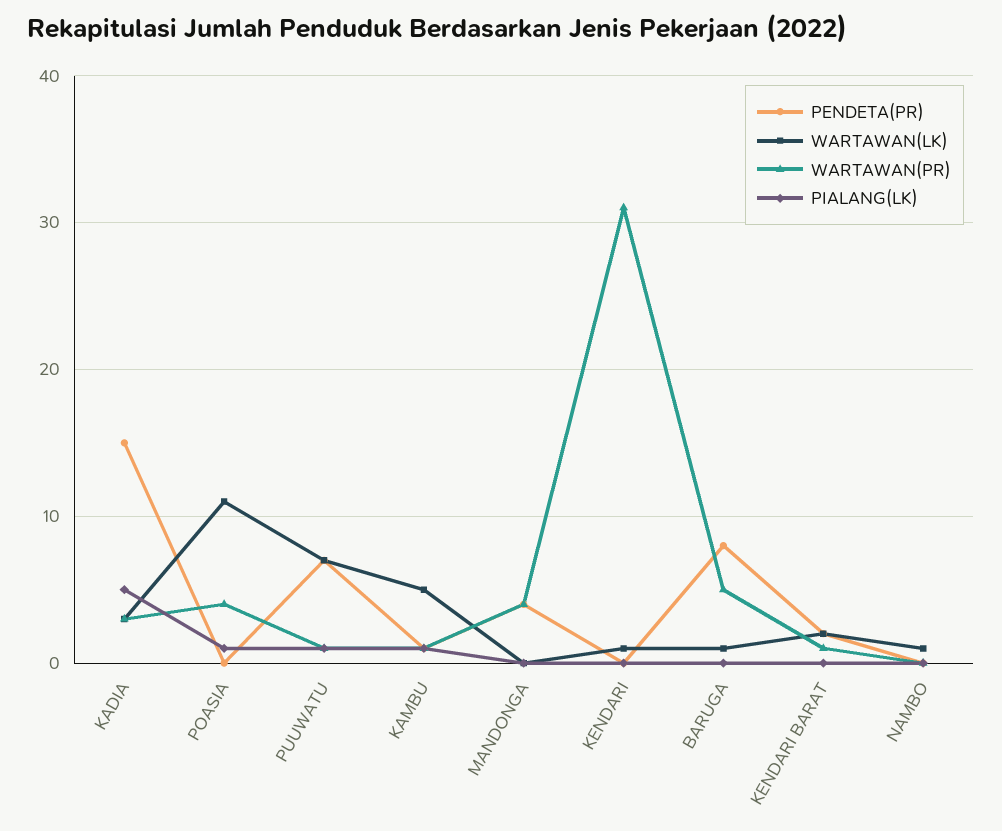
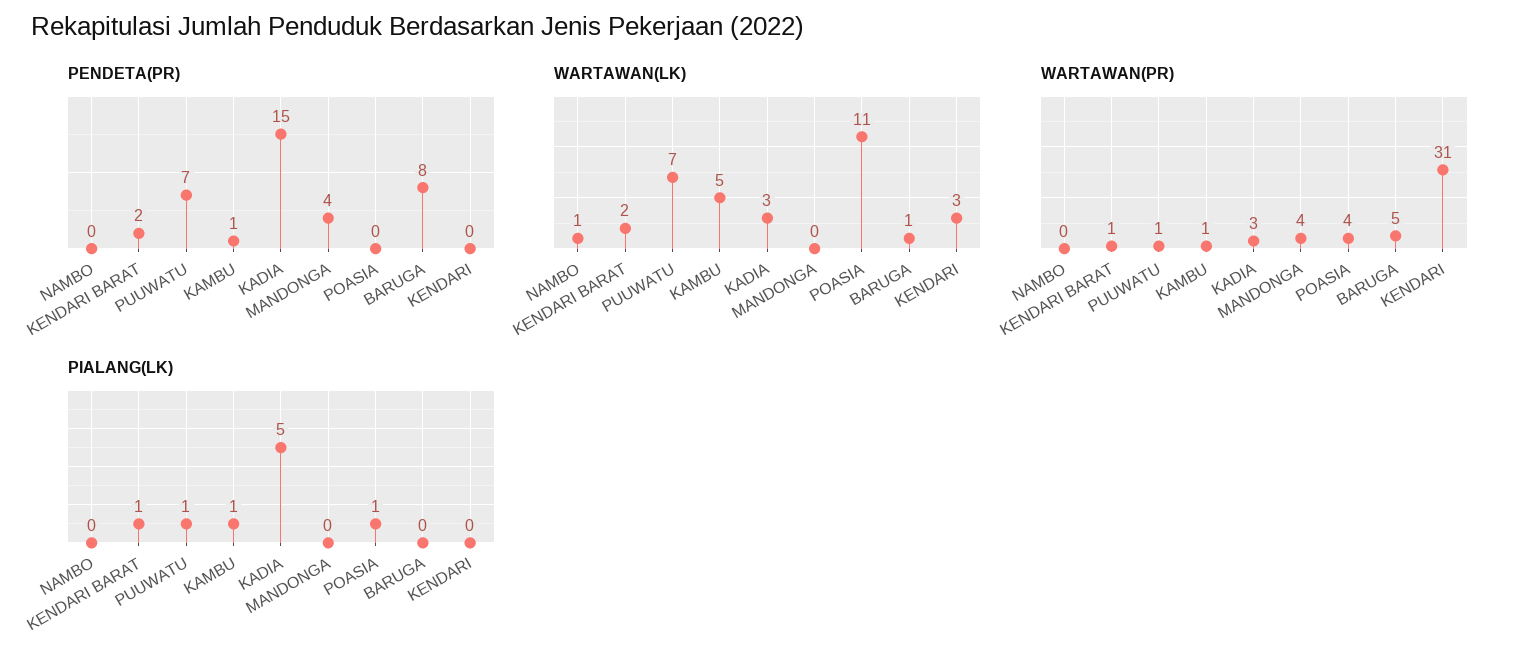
WARTAWAN(LK), KENDARI: 1 -> 3
PIALANG(LK), KENDARI BARAT: 0 -> 1

